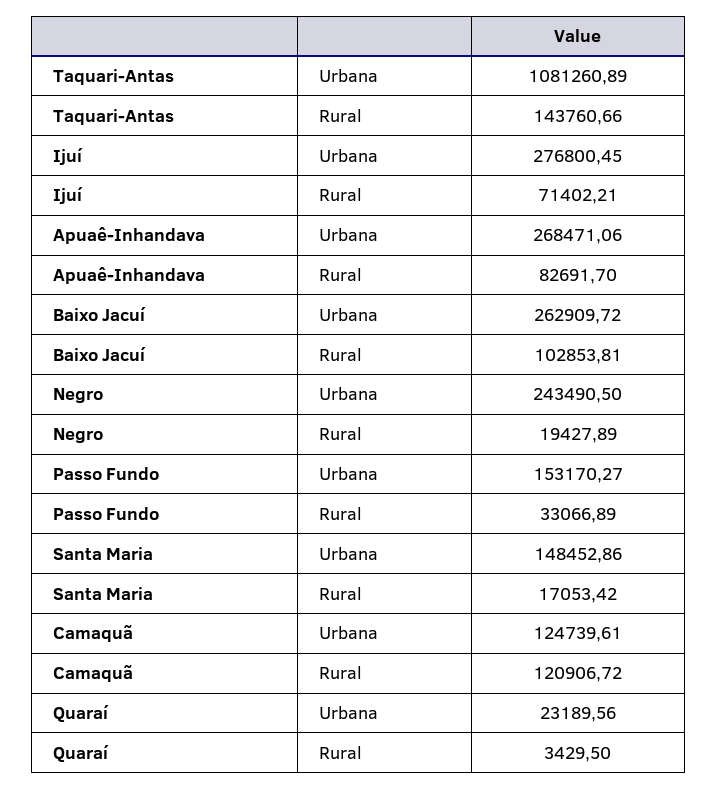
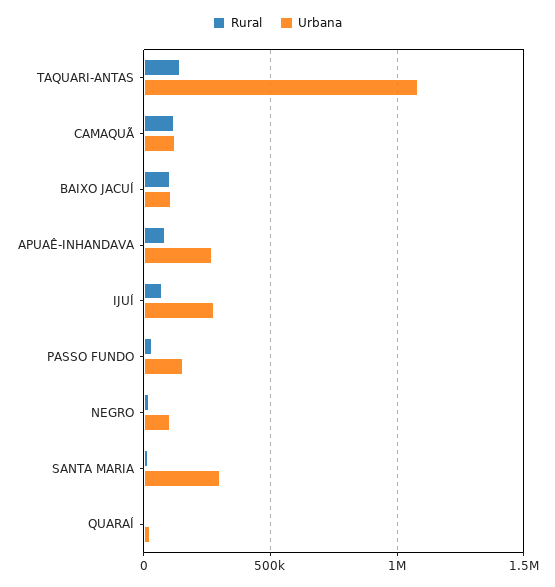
Urbana, Baixo Jacuí: 262909.72 -> 100000
Urbana, Negro: 243490.5 -> 100000
Urbana, Santa Maria: 148452.86 -> 300000

